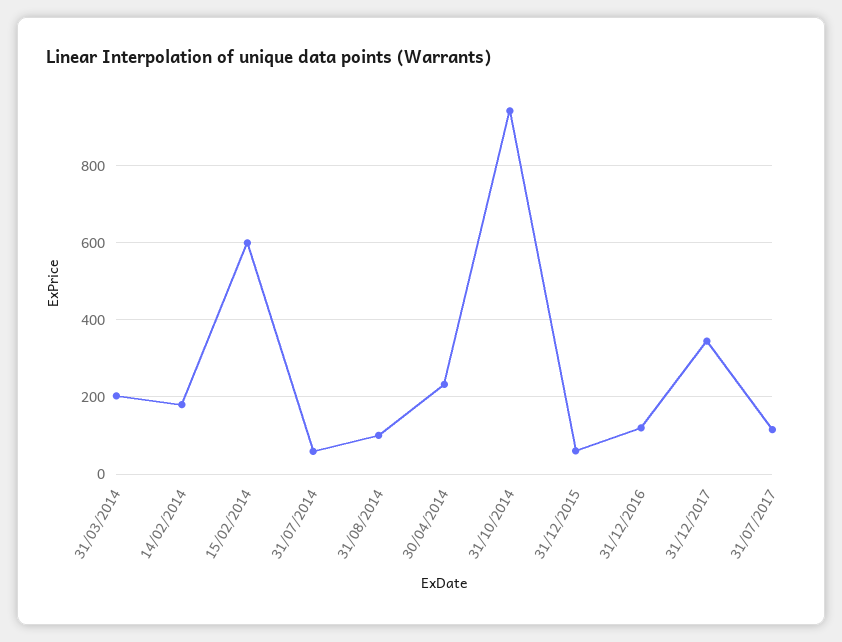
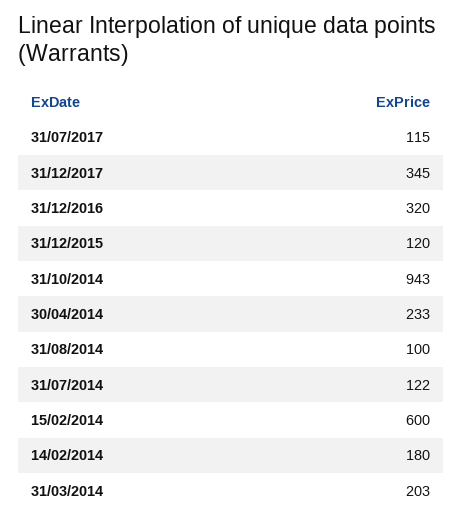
31/07/2014: 60 -> 122
31/12/2015: 60 -> 120
31/12/2016: 120 -> 320

